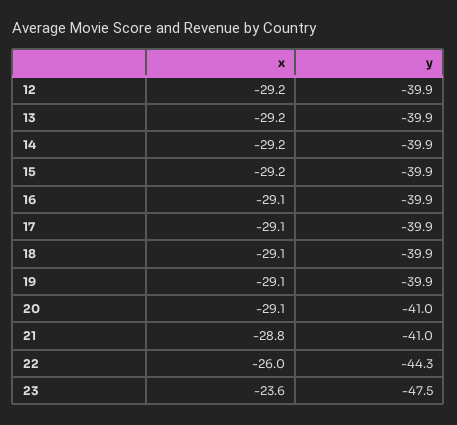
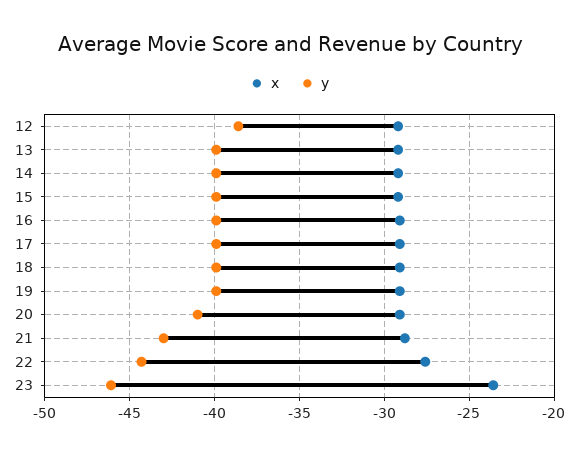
y, 12: -39.9 -> -38.5
y, 21: -41 -> -43
x, 22: -26 -> -27.5
y, 23: -47.5 -> -46

